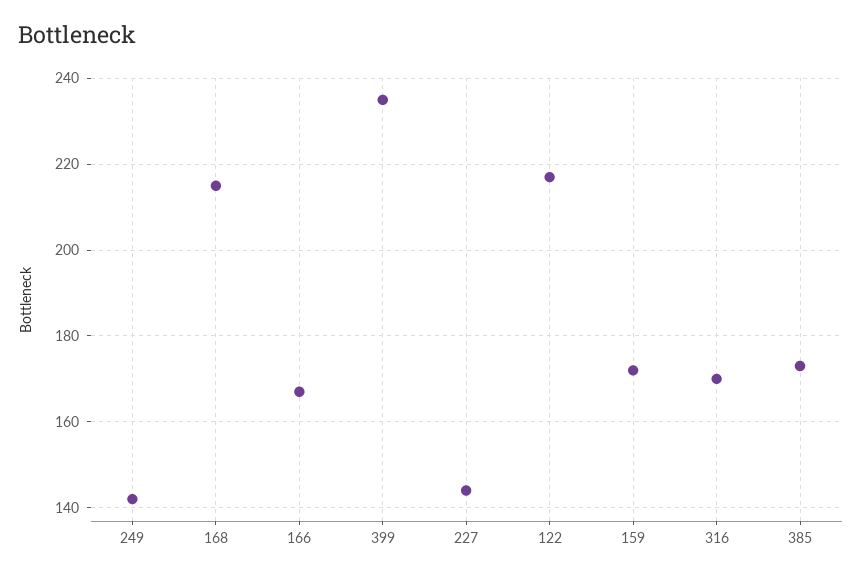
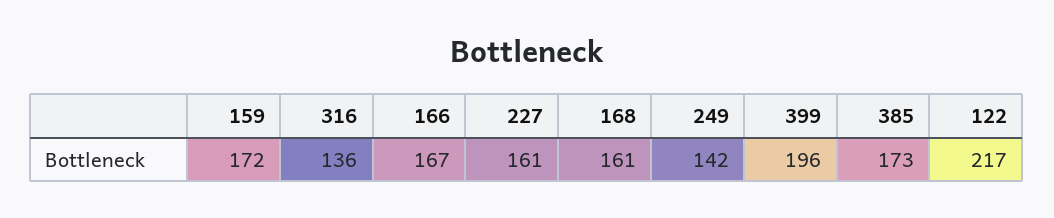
168: 215 -> 161
399: 235 -> 196
227: 145 -> 161
316: 170 -> 136

